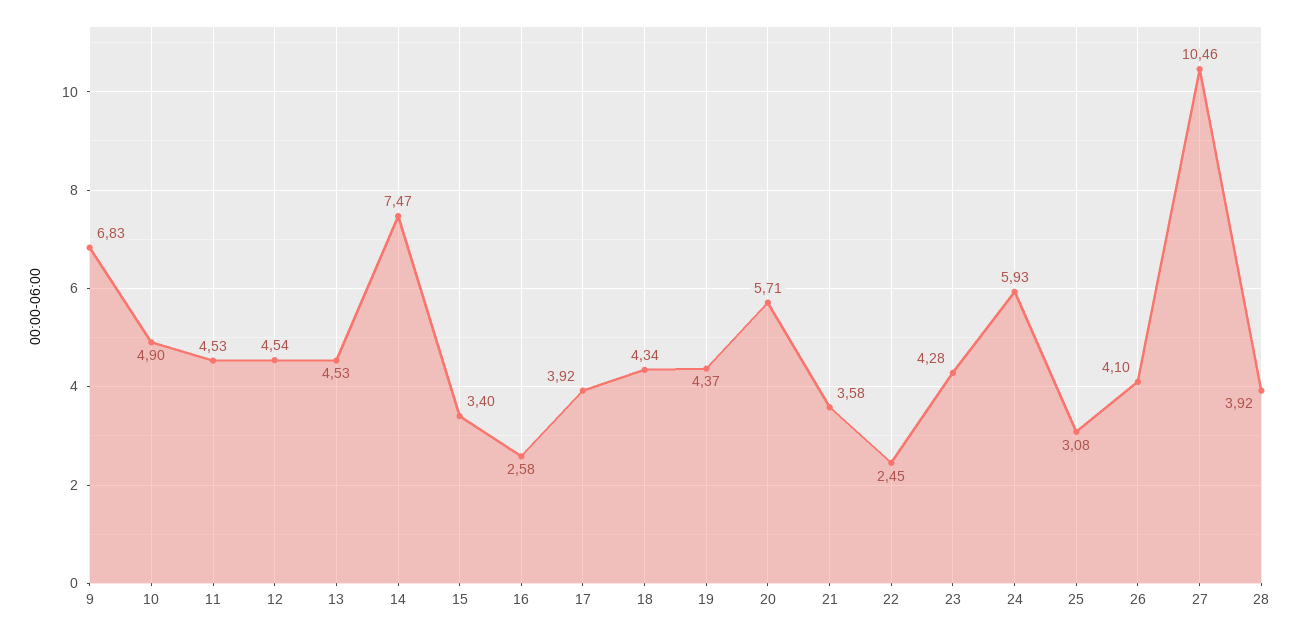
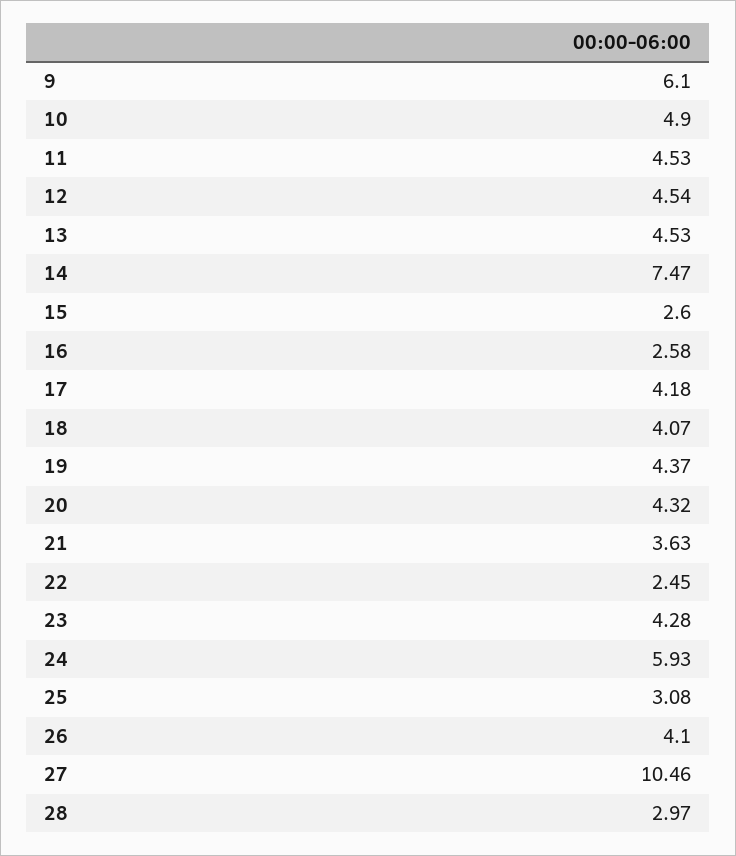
9: 6.83 -> 6.1
15: 3.4 -> 2.6
17: 3.92 -> 4.18
18: 4.34 -> 4.07
20: 5.71 -> 4.32
21: 3.58 -> 3.63
28: 3.92 -> 2.97

